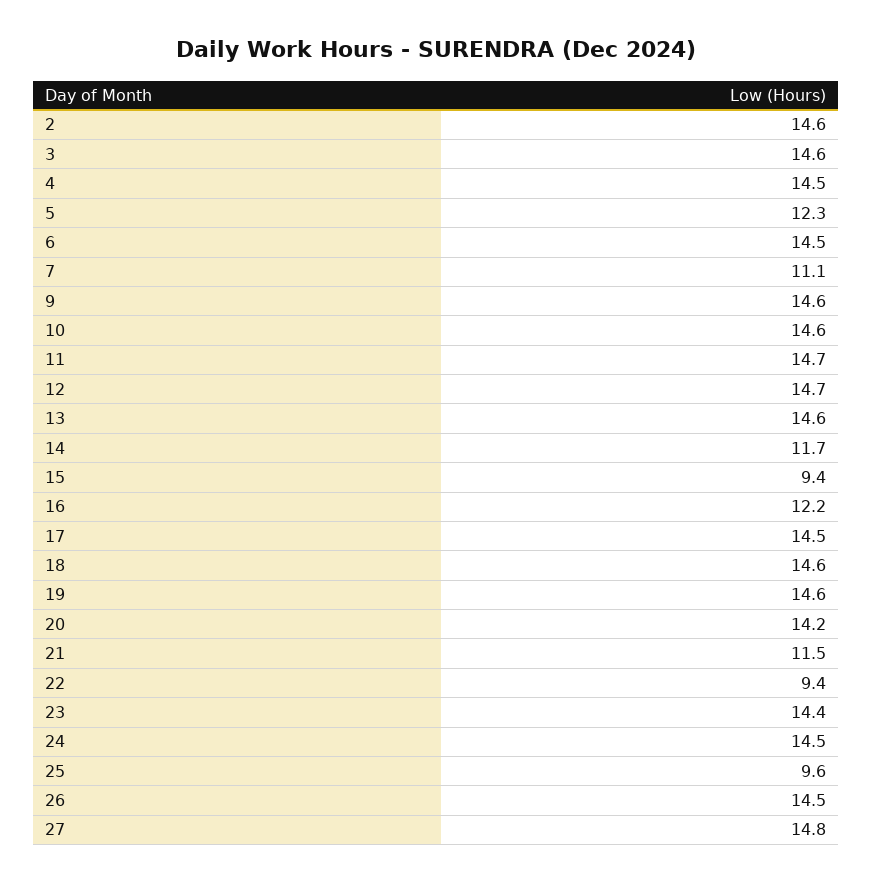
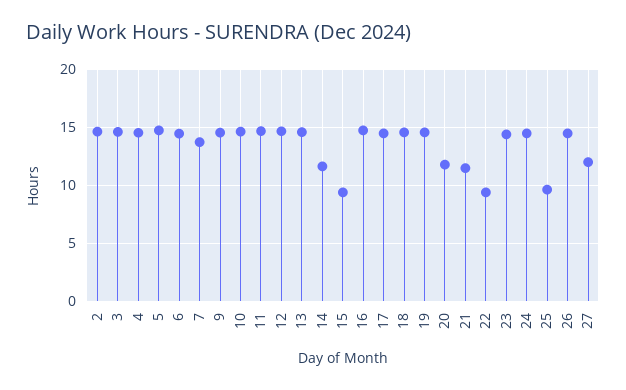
5: 12.3 -> 15
7: 11.1 -> 14
16: 12.2 -> 15
20: 14.2 -> 12
27: 14.8 -> 12

